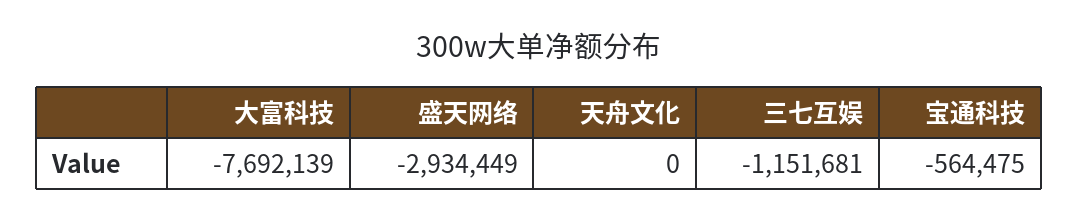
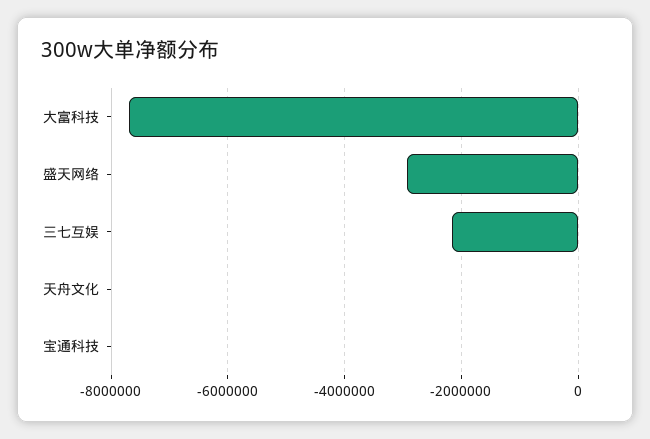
三七互娱: -1151681 -> -2200000
宝通科技: -564475 -> 0

